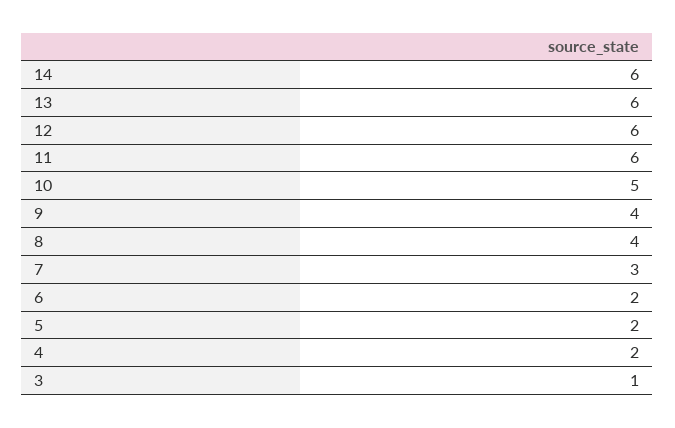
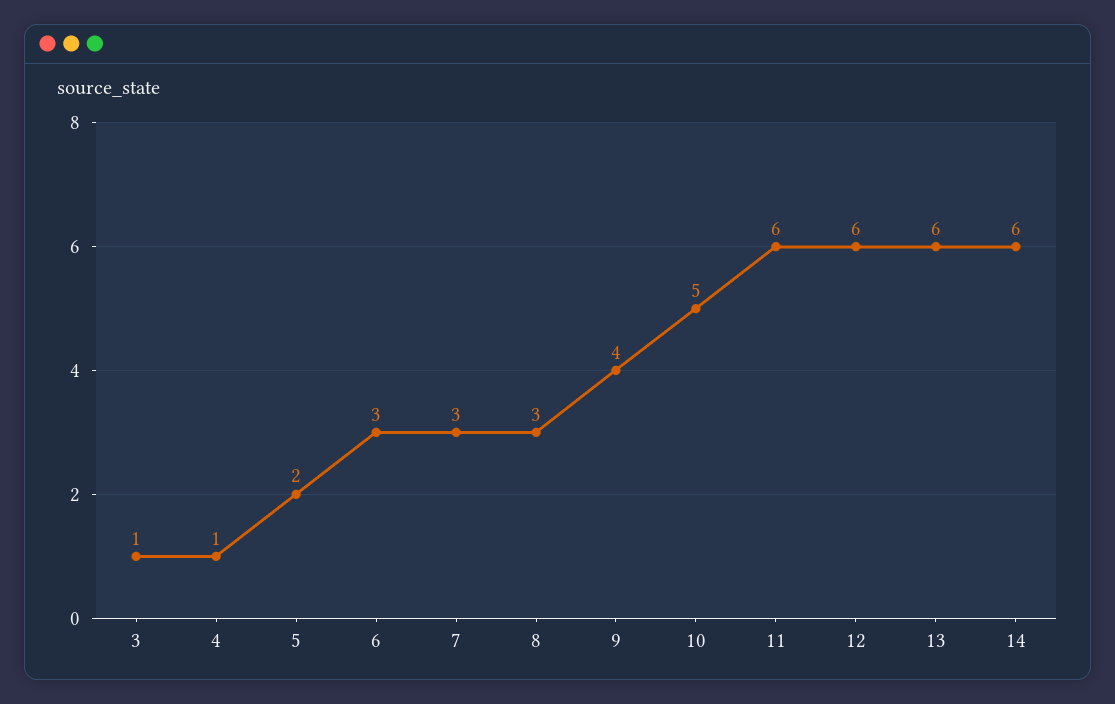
8: 4 -> 3
6: 2 -> 3
4: 2 -> 1

